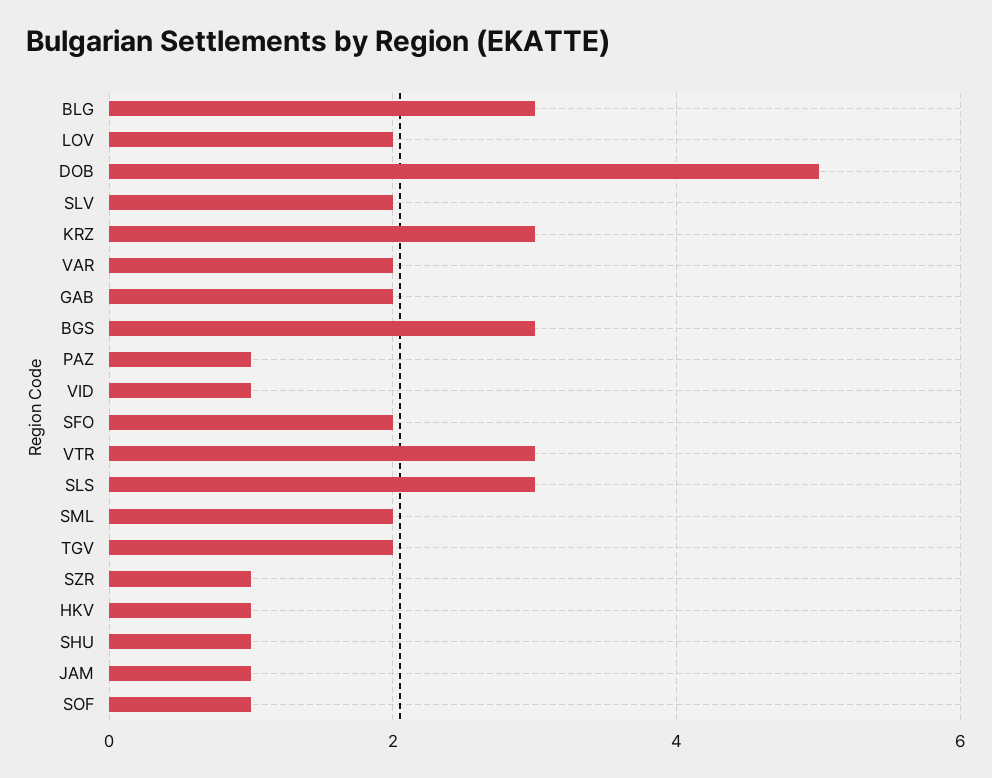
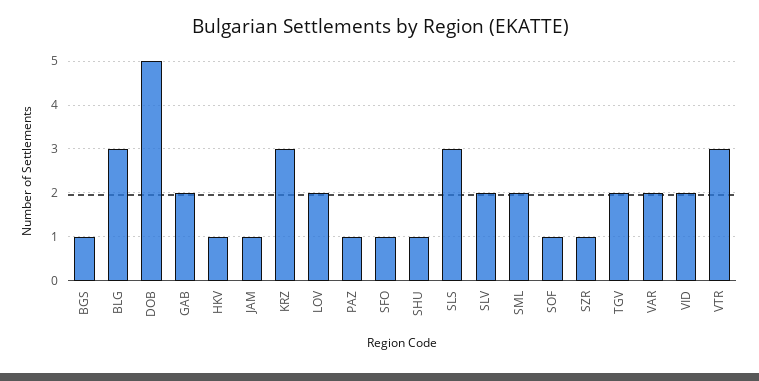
BGS: 3 -> 1
VID: 1 -> 2
SFO: 2 -> 1

